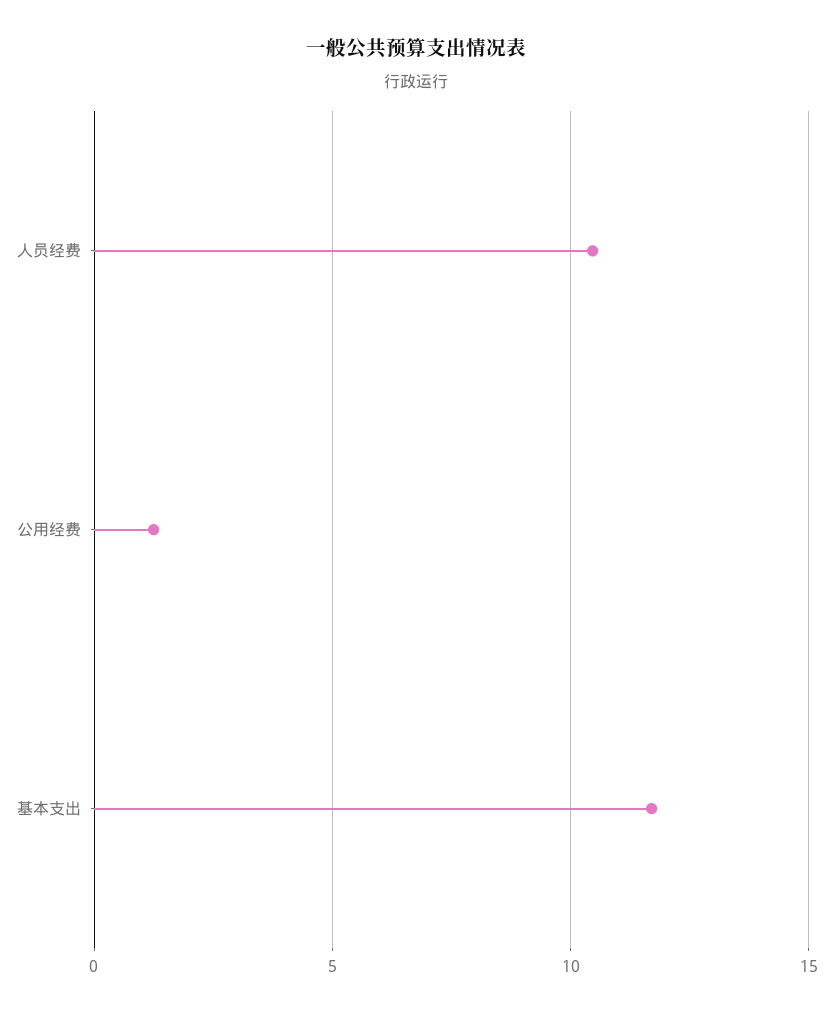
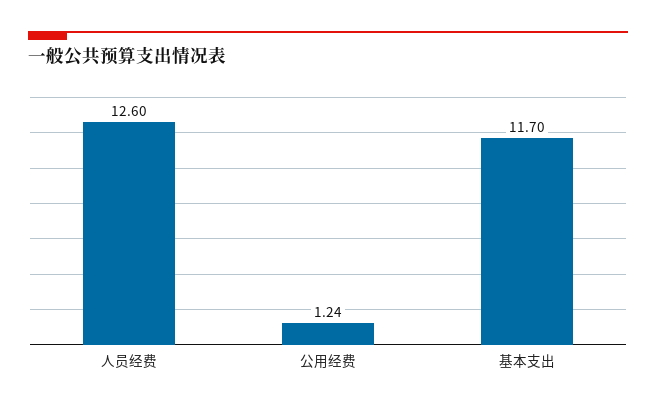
人员经费: 10.5 -> 12.6

